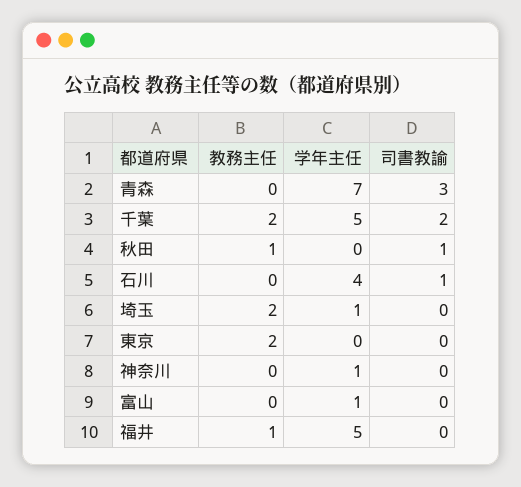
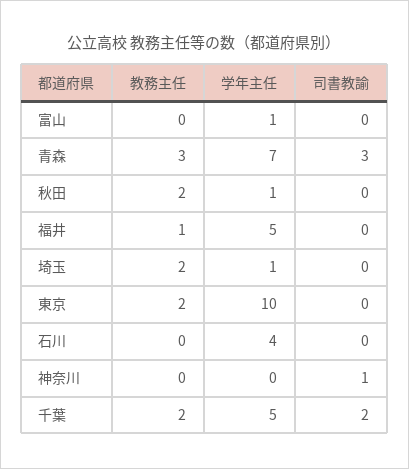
教務主任, 青森: 0 -> 3
教務主任, 秋田: 1 -> 2
学年主任, 秋田: 0 -> 1
司書教諭, 秋田: 1 -> 0
司書教諭, 石川: 1 -> 0
学年主任, 東京: 0 -> 10
学年主任, 神奈川: 1 -> 0
司書教諭, 神奈川: 0 -> 1

